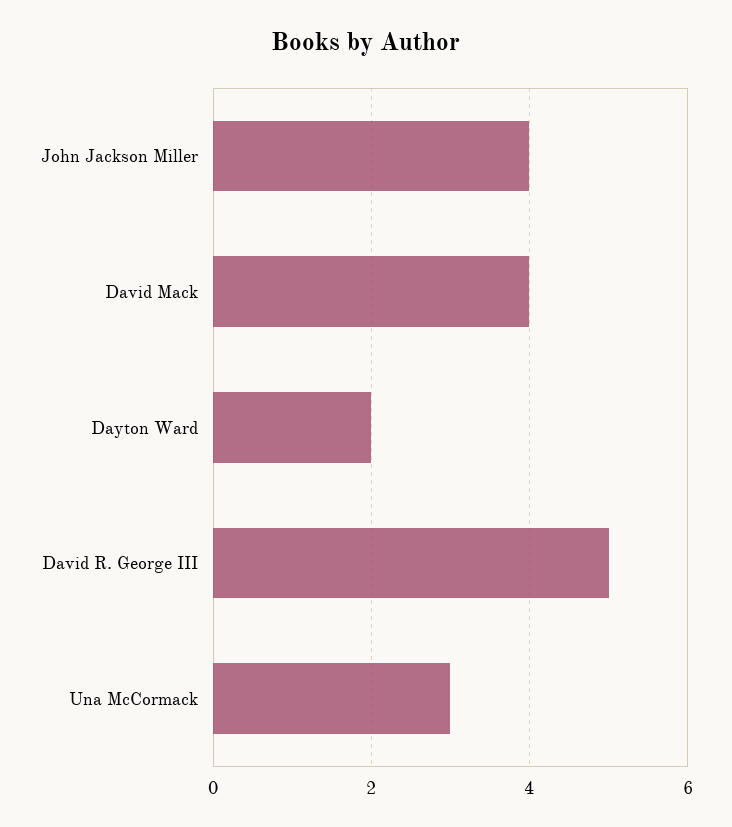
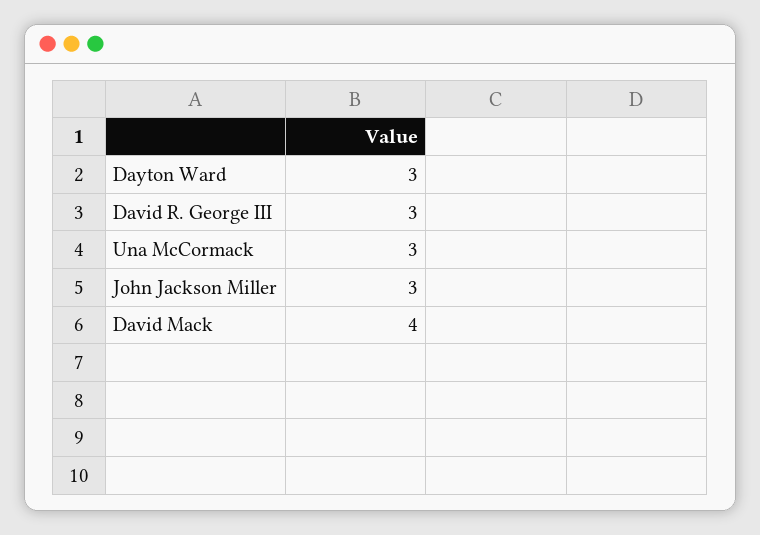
John Jackson Miller: 4 -> 3
Dayton Ward: 2 -> 3
David R. George III: 5 -> 3

